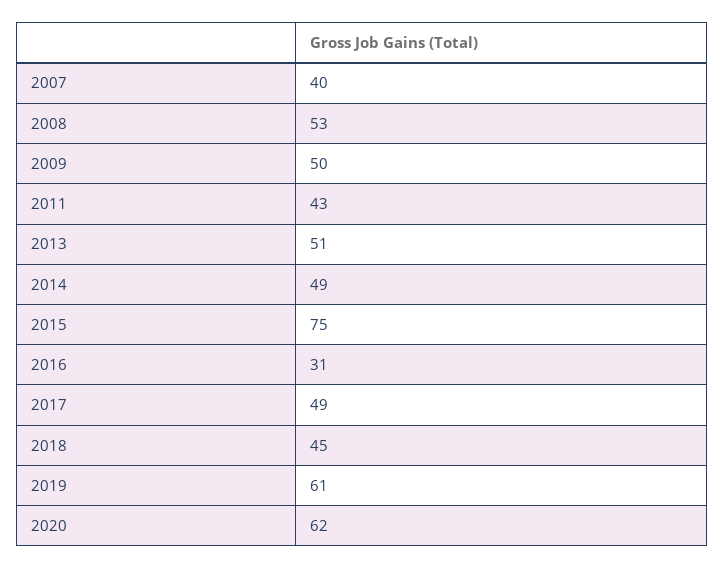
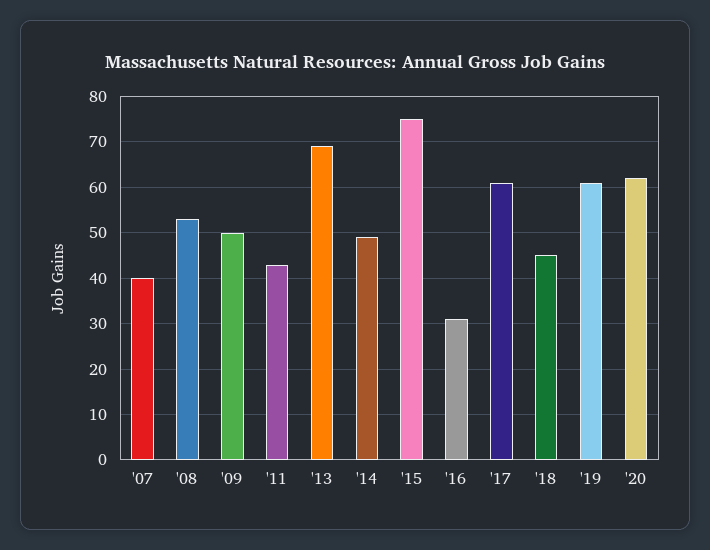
2013: 51 -> 70
2017: 49 -> 60

